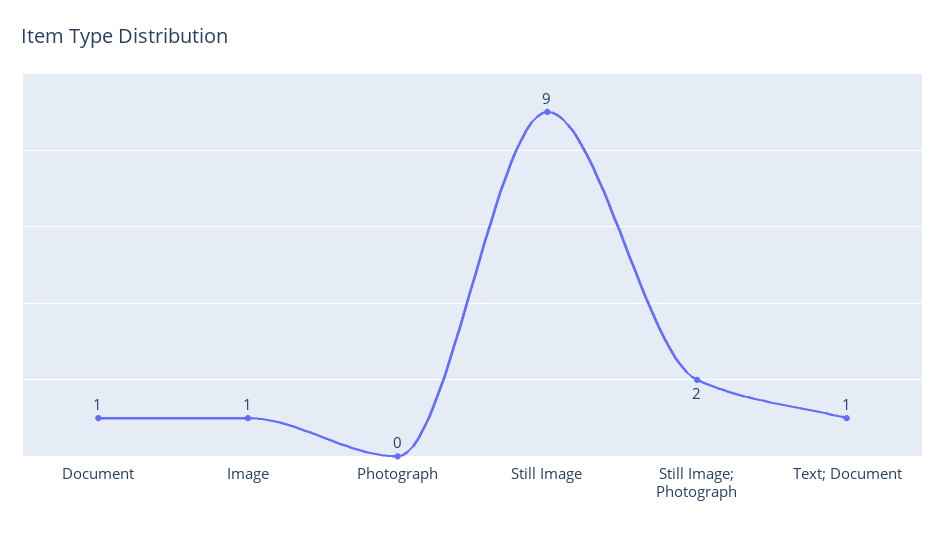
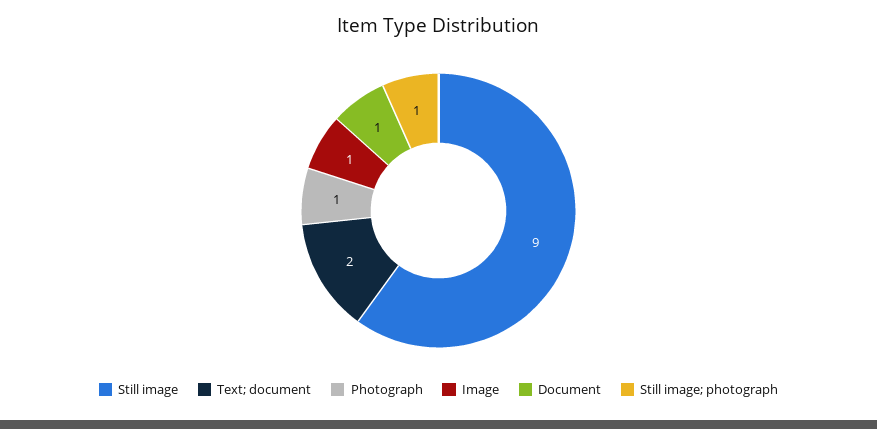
Photograph: 0 -> 1
Still Image; Photograph: 2 -> 1
Text; Document: 1 -> 2

